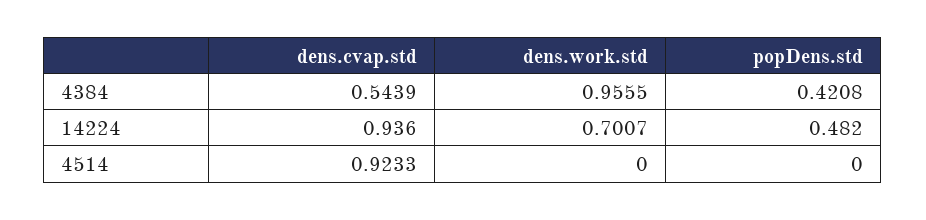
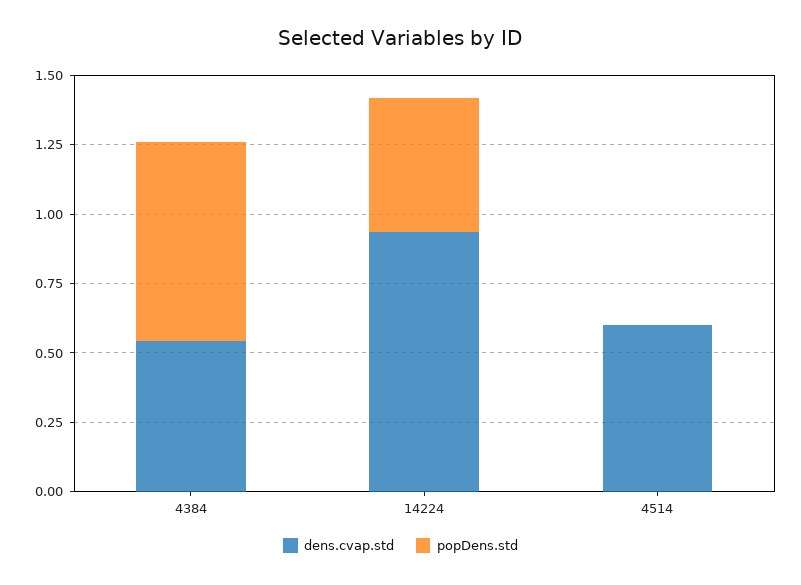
dens.work.std, 4384: 0.9555 -> none
popDens.std, 4384: 0.4208 -> 0.7
dens.work.std, 14224: 0.7007 -> none
dens.cvap.std, 4514: 0.9233 -> 0.6
dens.work.std, 4514: 0 -> none

